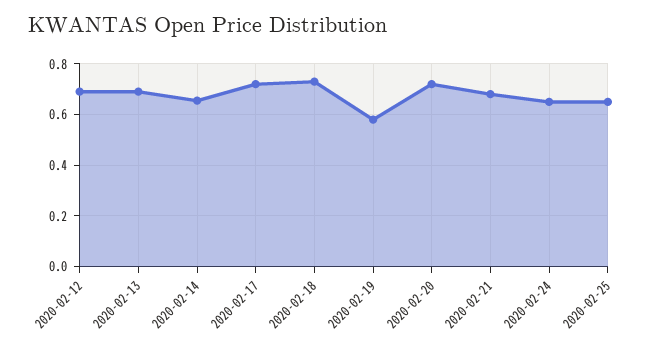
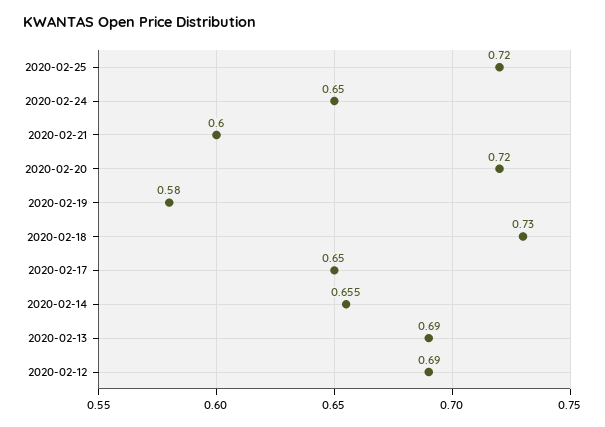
2020-02-17: 0.725 -> 0.65
2020-02-21: 0.675 -> 0.6
2020-02-25: 0.65 -> 0.72

